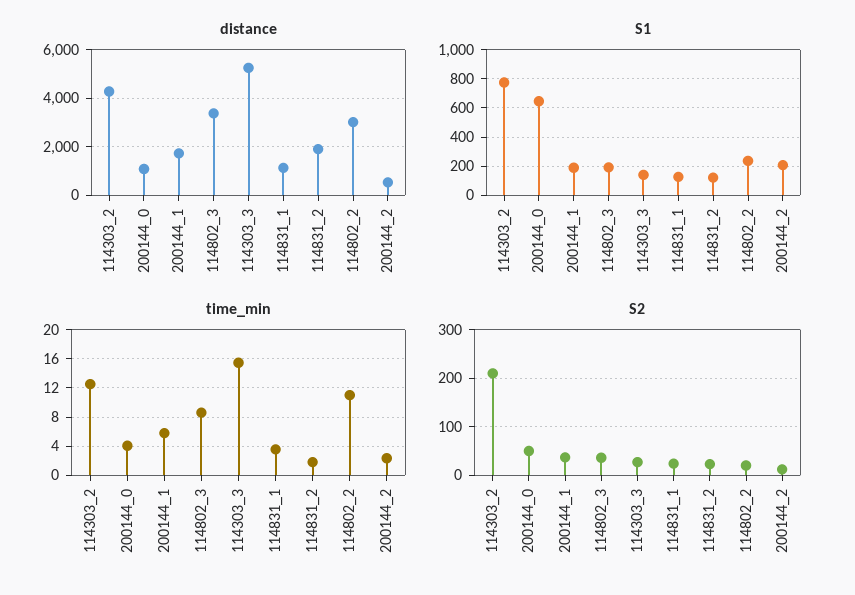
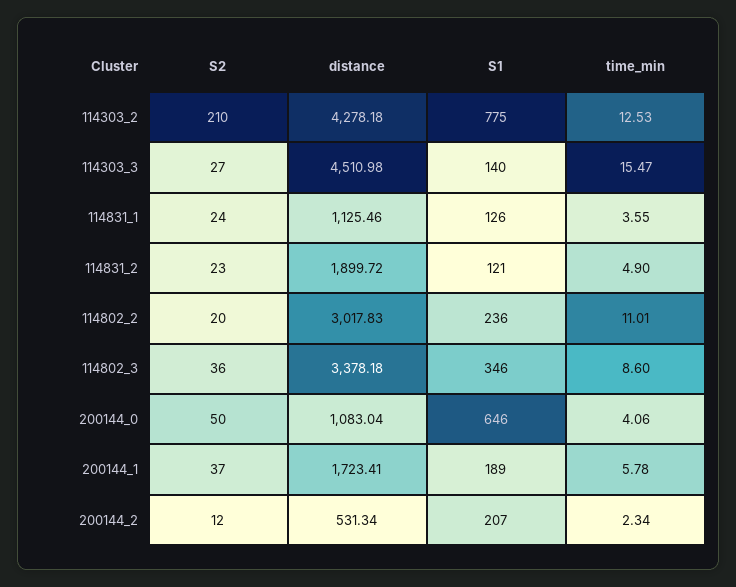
distance, 114303_3: 5250 -> 4510.98
S1, 114802_3: 200 -> 346
time_min, 114831_2: 2 -> 4.9

